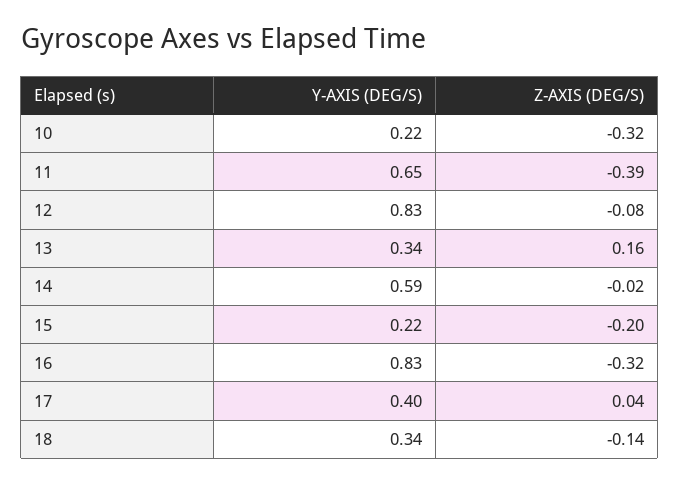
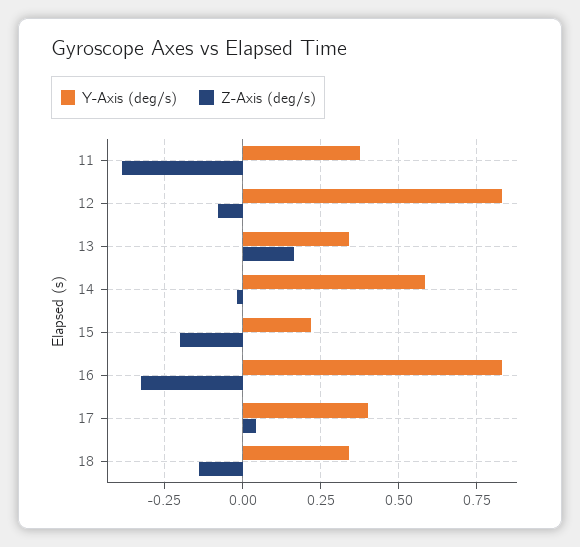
Y-AXIS (DEG/S), 10: 0.22 -> none
Z-AXIS (DEG/S), 10: -0.32 -> none
Y-AXIS (DEG/S), 11: 0.65 -> 0.375

